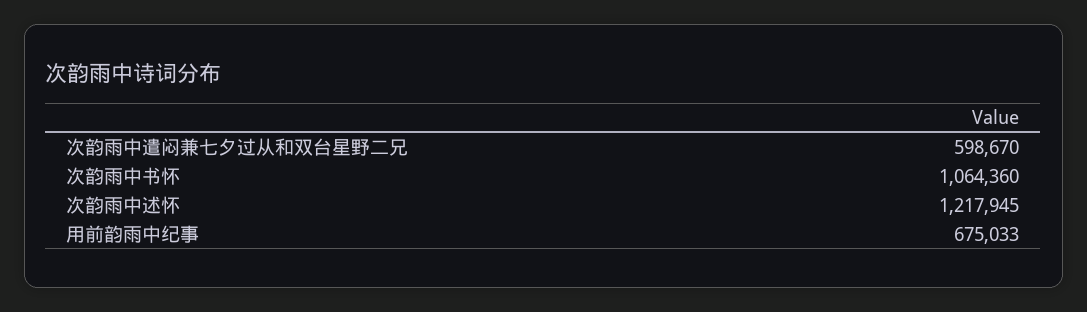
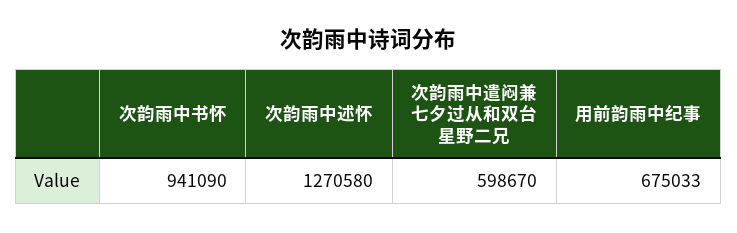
次韵雨中书怀: 1064360 -> 941090
次韵雨中述怀: 1217945 -> 1270580

